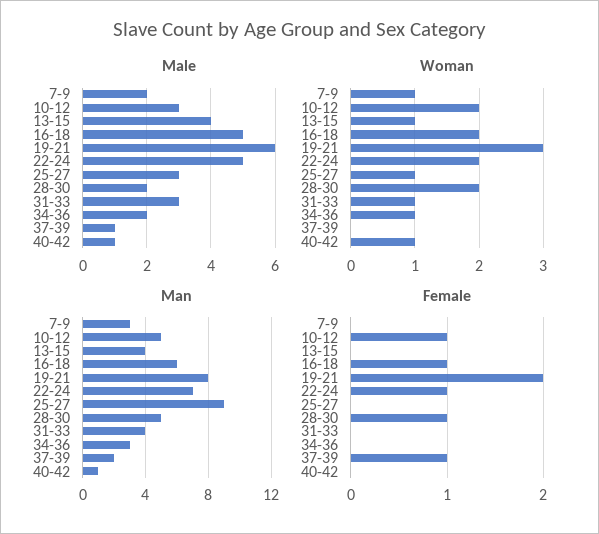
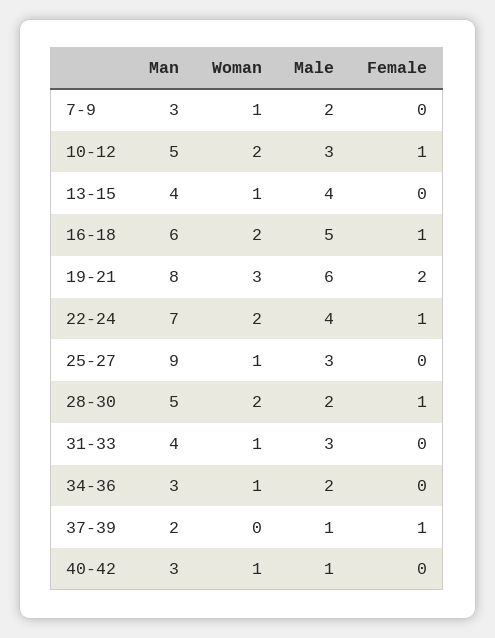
Male, 22-24: 5 -> 4
Man, 40-42: 1 -> 3

